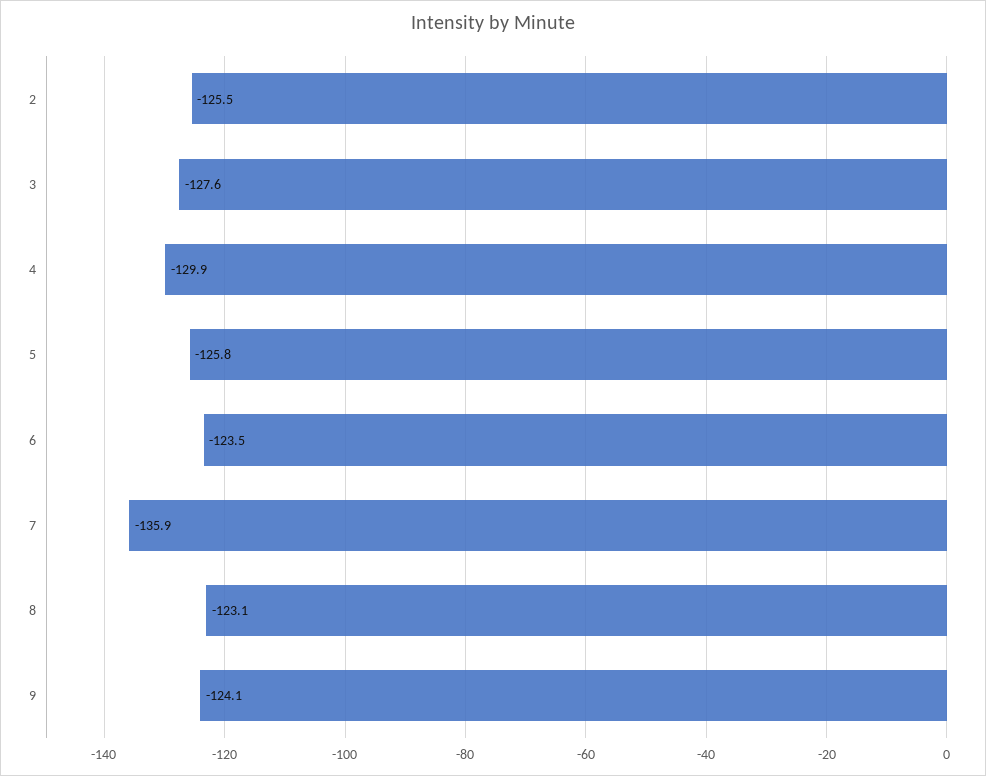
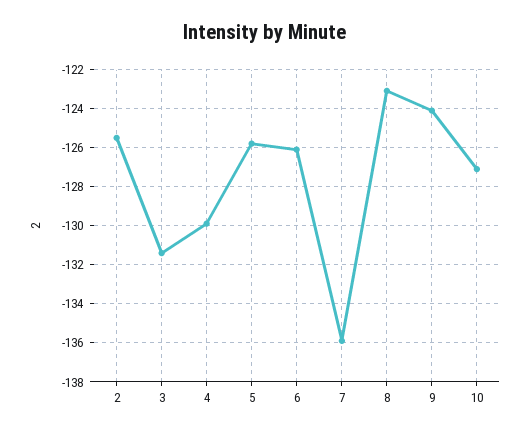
3: -127.6 -> -131.5
6: -123.5 -> -126
10: none -> -127

